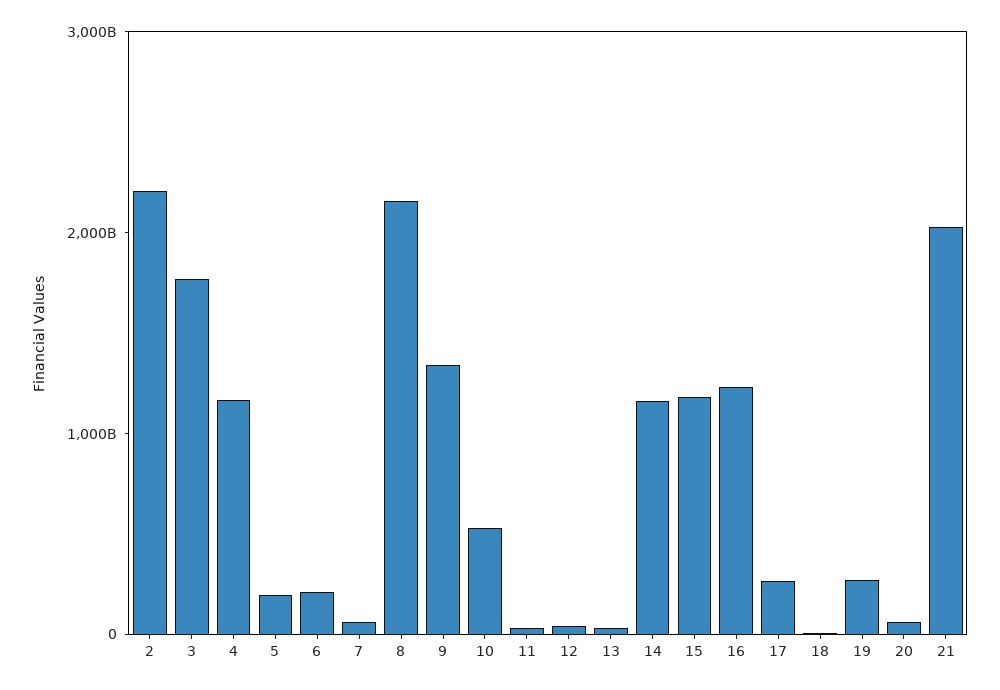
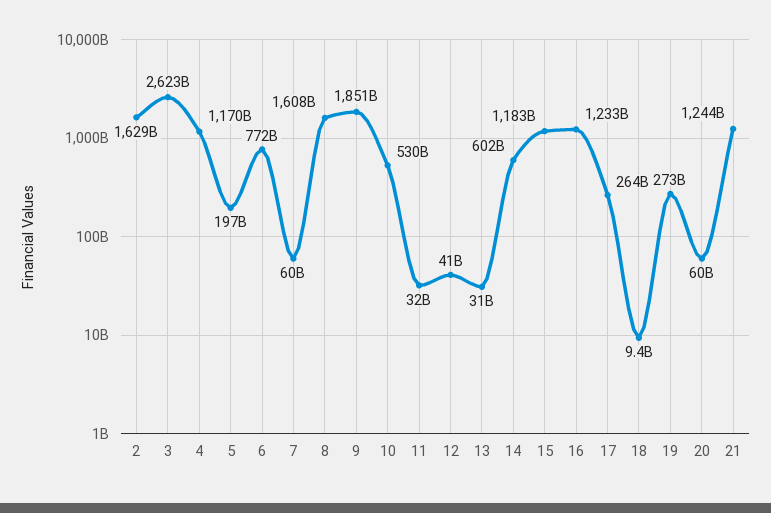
2: 2200000000000 -> 1629000000000
3: 1800000000000 -> 2623000000000
6: 200000000000 -> 772000000000
8: 2200000000000 -> 1608000000000
9: 1400000000000 -> 1851000000000
14: 1200000000000 -> 602000000000
21: 2000000000000 -> 1244000000000

